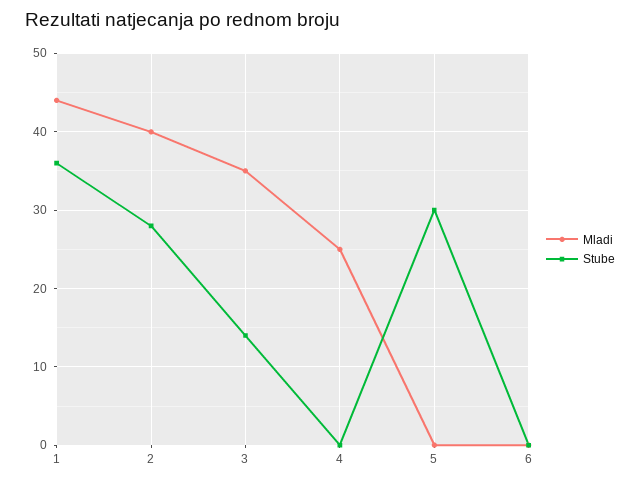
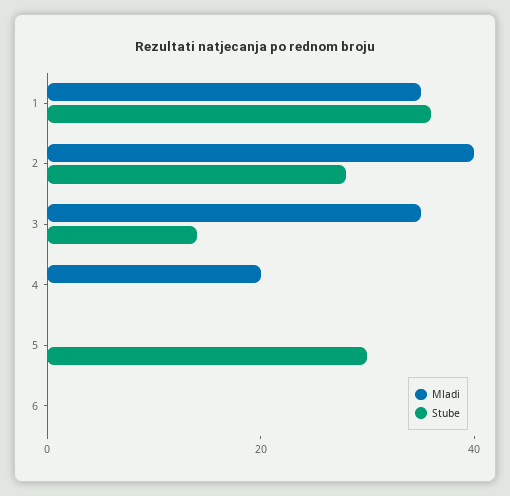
Mladi, 1: 44 -> 35
Mladi, 4: 25 -> 20

